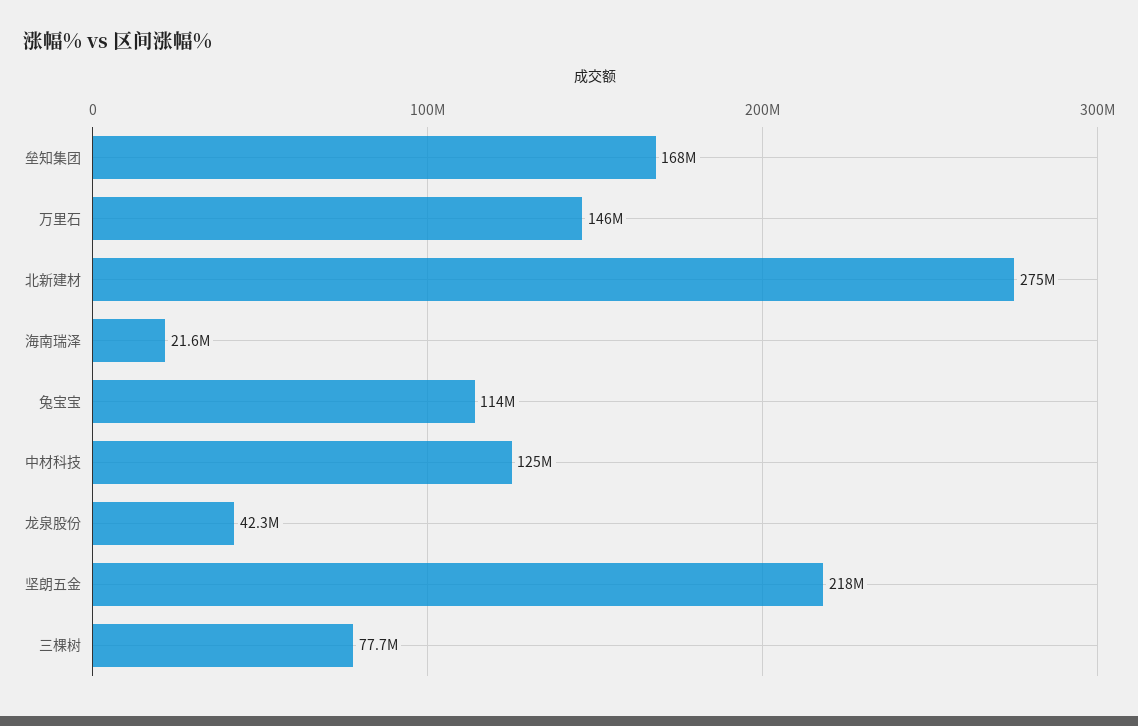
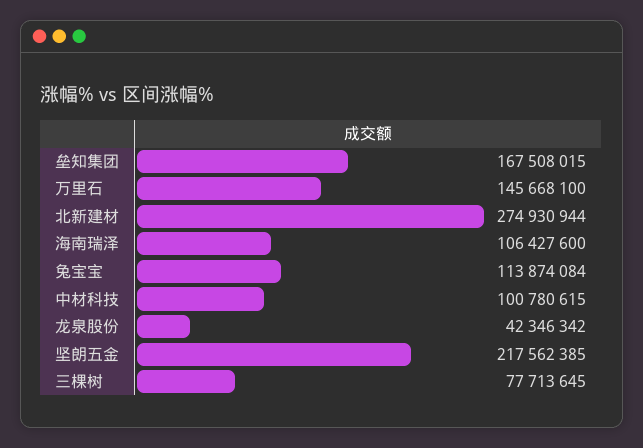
海南瑞泽: 21600000 -> 106427600
中材科技: 125000000 -> 100780615

